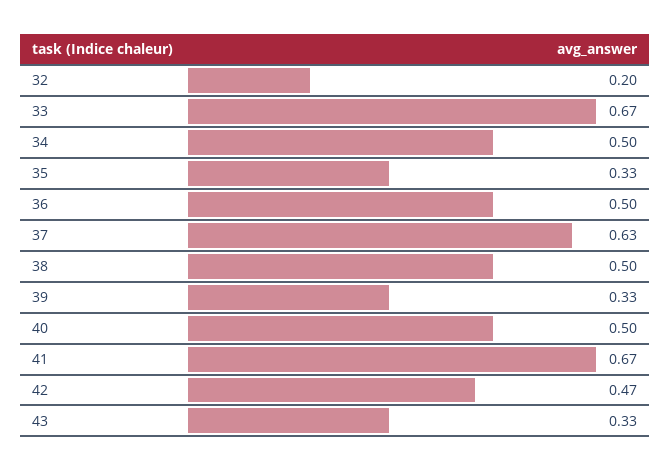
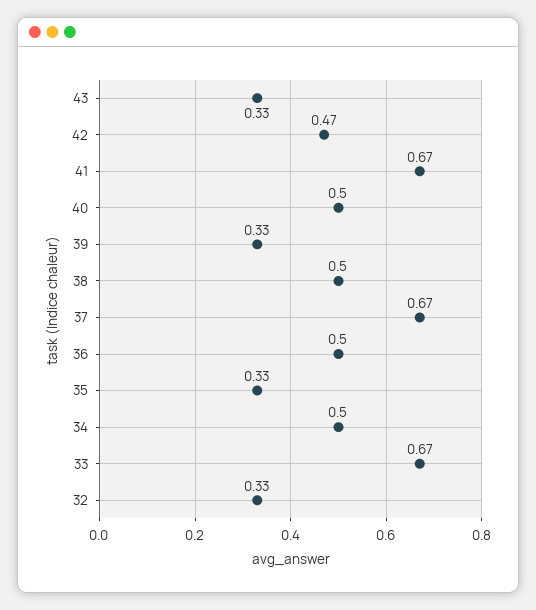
32: 0.2 -> 0.33
37: 0.63 -> 0.67

